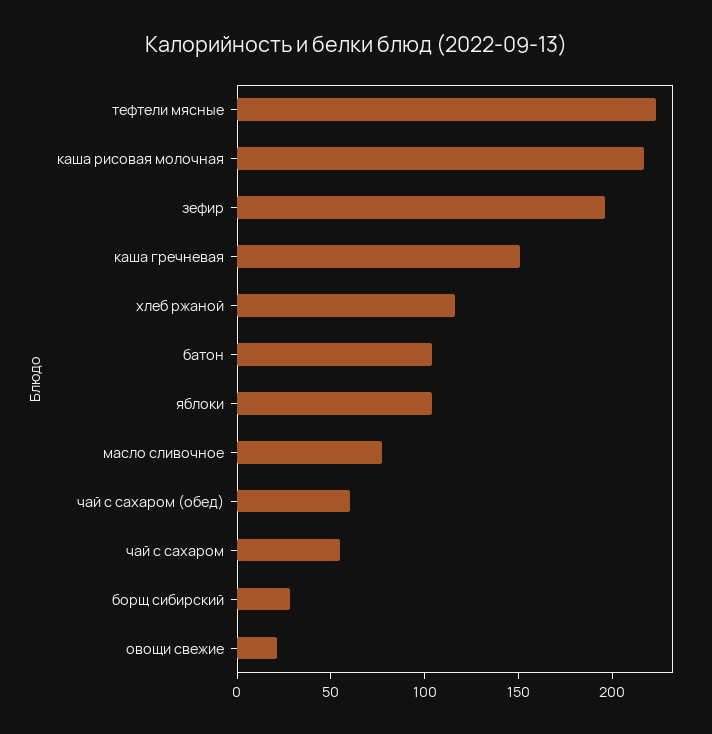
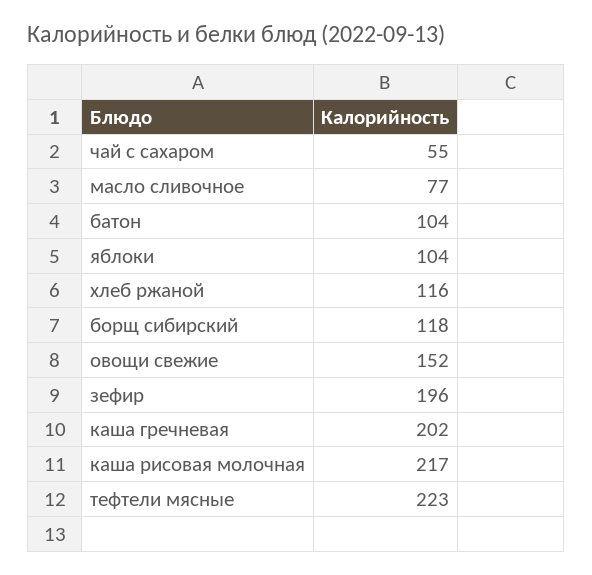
каша гречневая: 150 -> 202
чай с сахаром (обед): 60 -> none
борщ сибирский: 30 -> 118
овощи свежие: 20 -> 152

